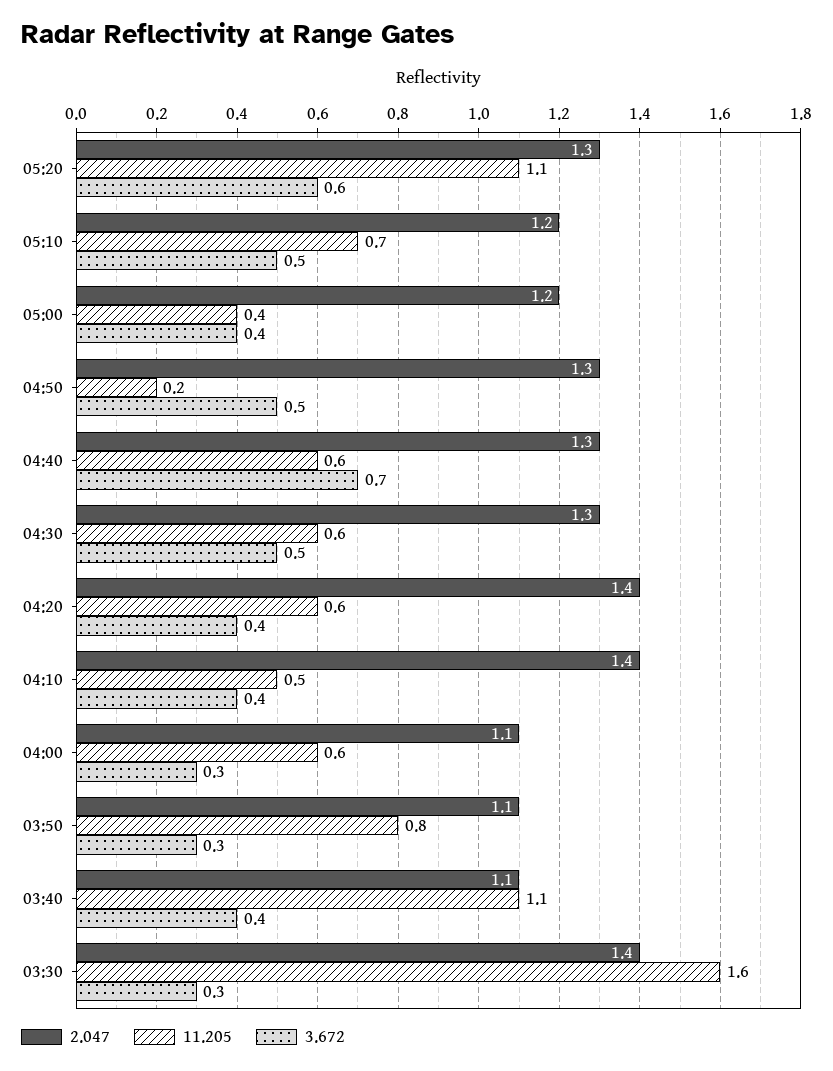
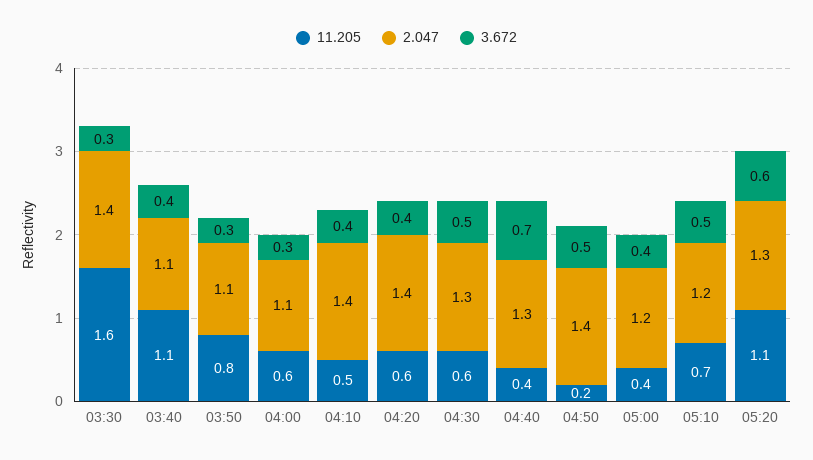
2.047, 04:50: 1.3 -> 1.4
11.205, 04:40: 0.6 -> 0.4

